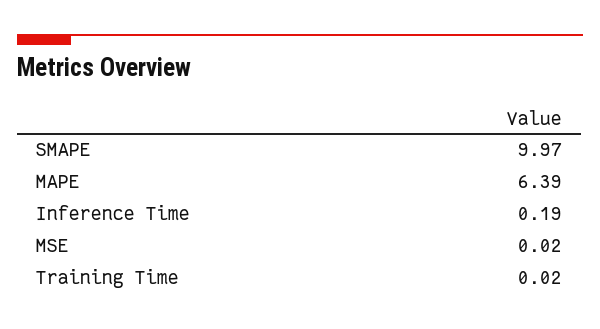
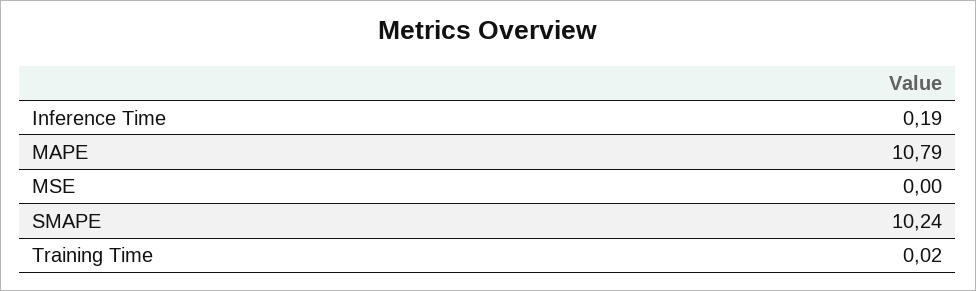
SMAPE: 9.97 -> 10.24
MAPE: 6.39 -> 10.79
MSE: 0.02 -> 0

